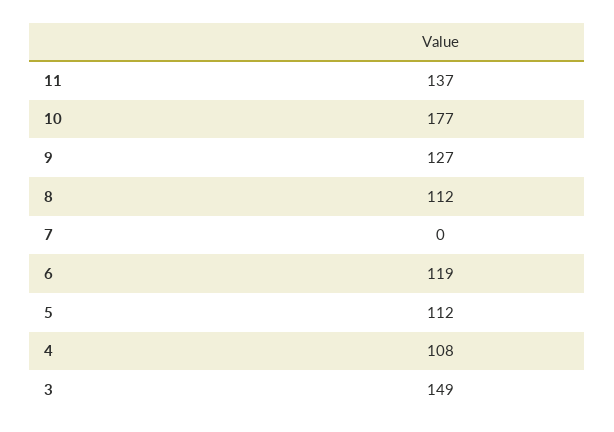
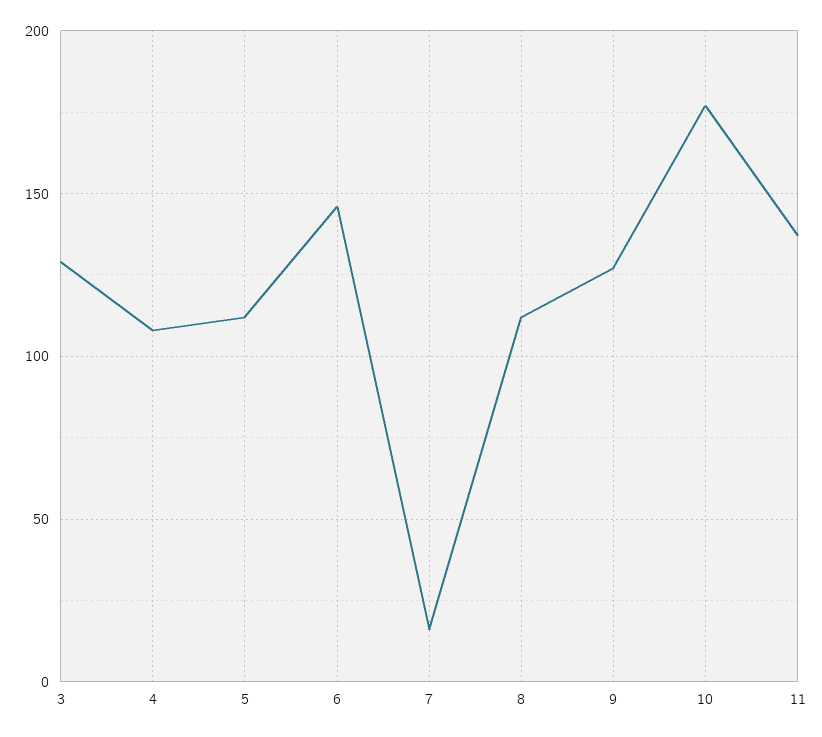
7: 0 -> 15
6: 119 -> 145
3: 149 -> 130

